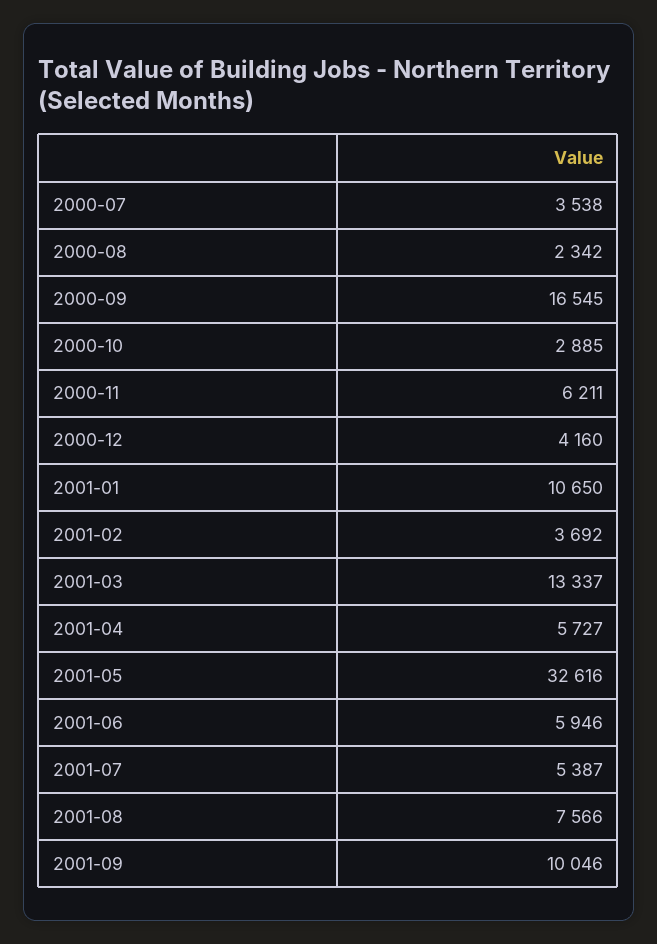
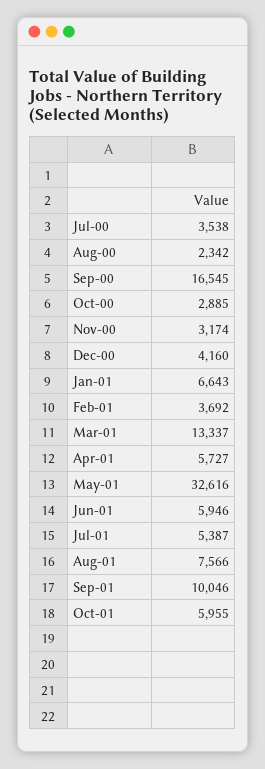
2000-11: 6211 -> 3174
2001-01: 10650 -> 6643
Oct-01: none -> 5955

